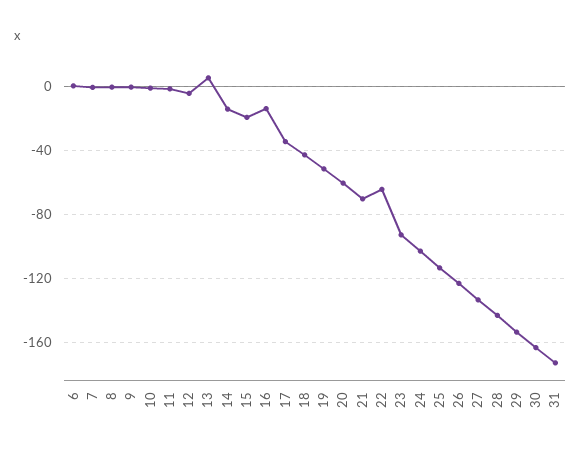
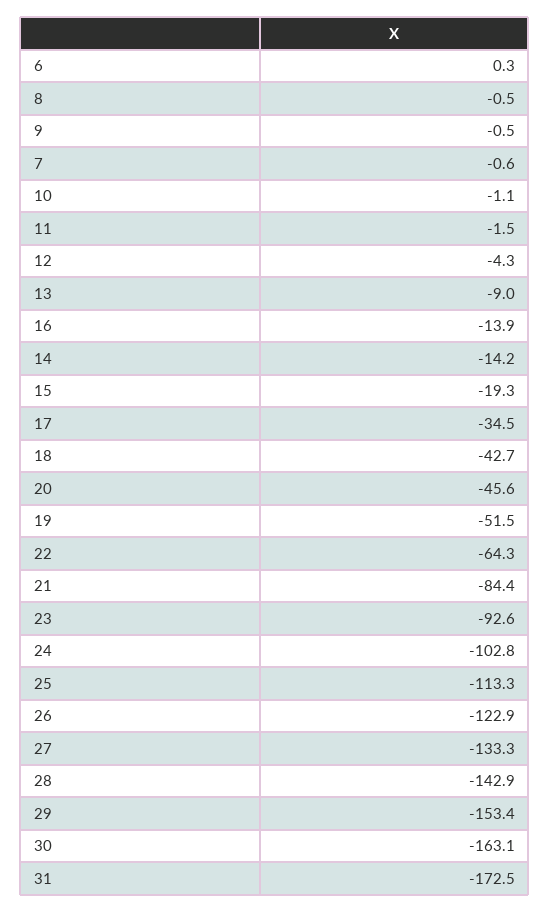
13: 5 -> -9
20: -60 -> -45.6
21: -70 -> -84.4

